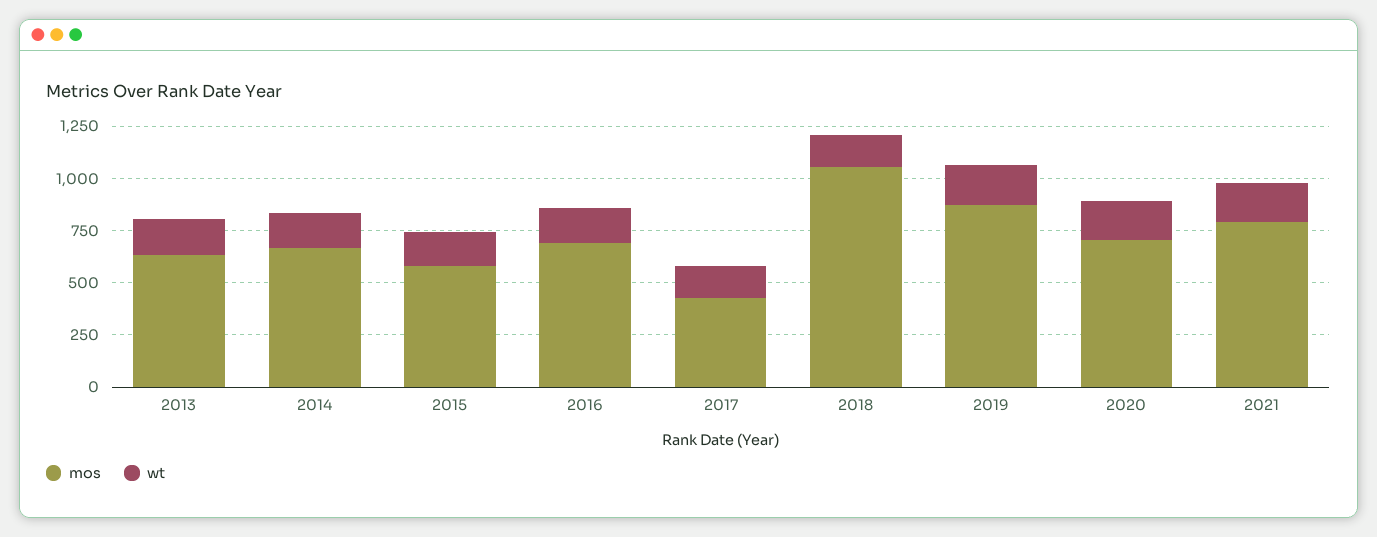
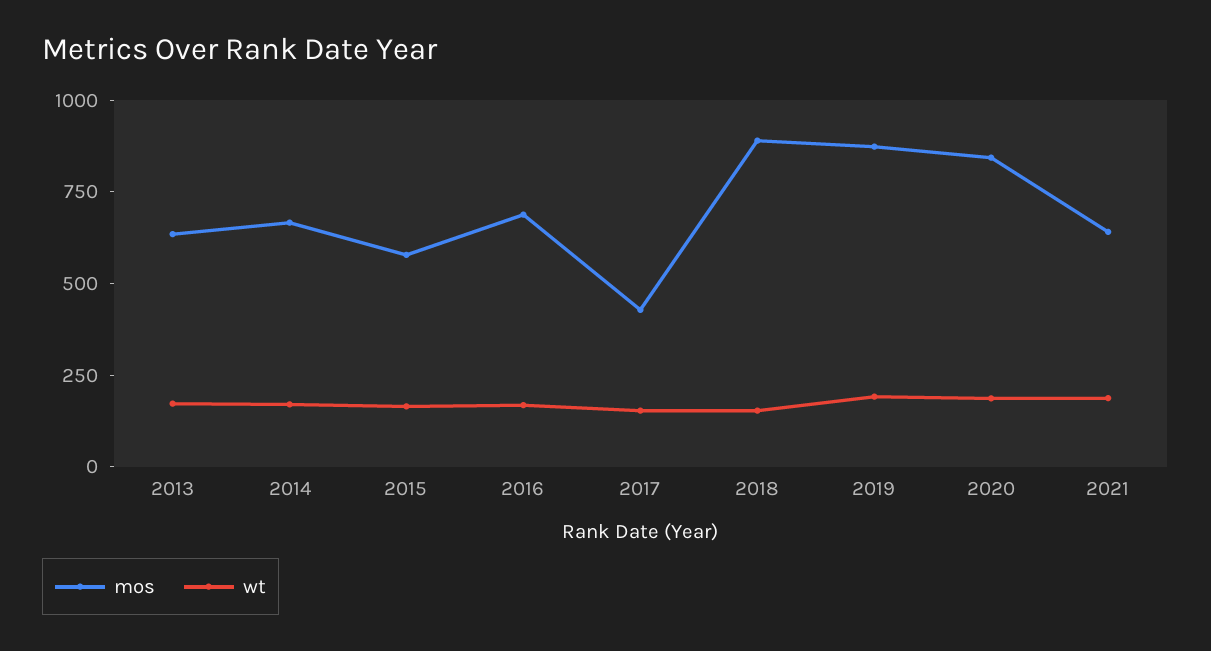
mos, 2018: 1050 -> 900
mos, 2020: 700 -> 850
mos, 2021: 800 -> 650

